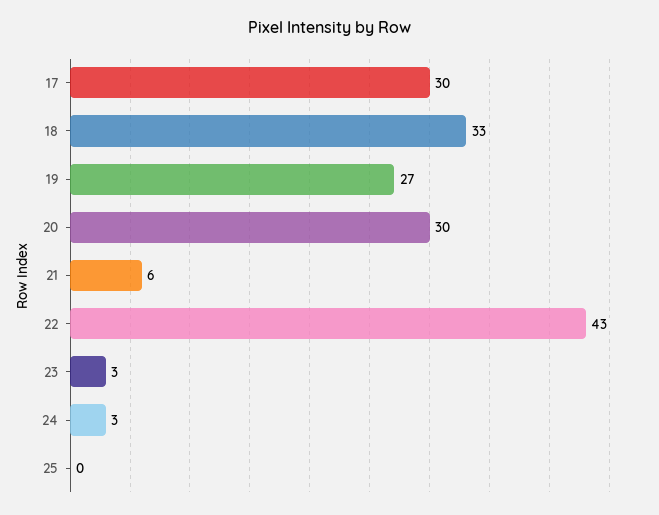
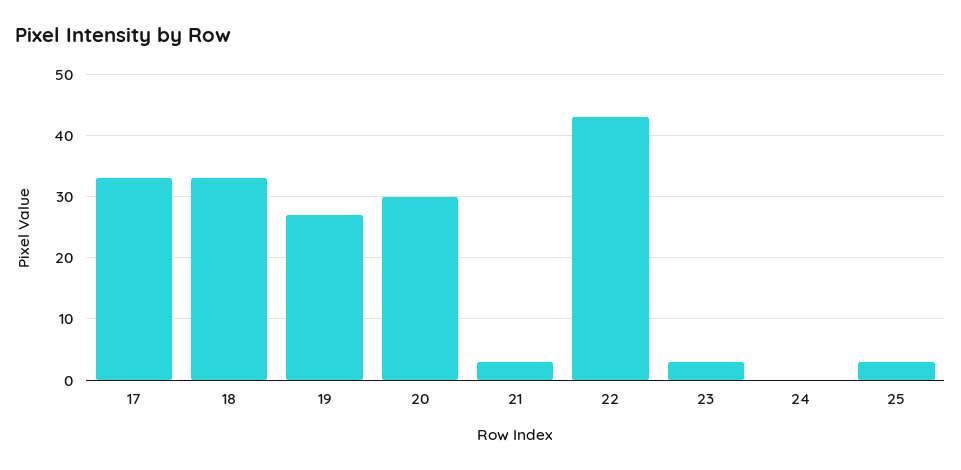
17: 30 -> 33
21: 6 -> 3
24: 3 -> 0
25: 0 -> 3

